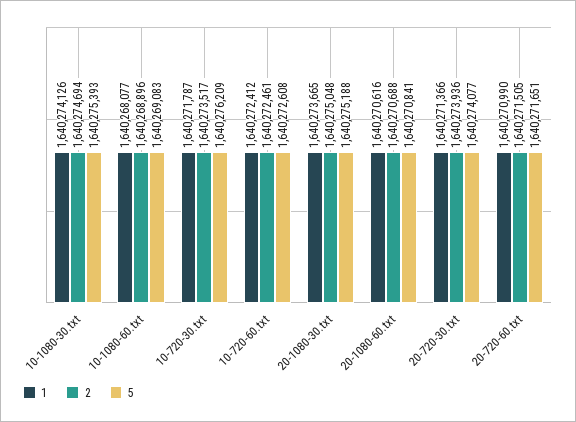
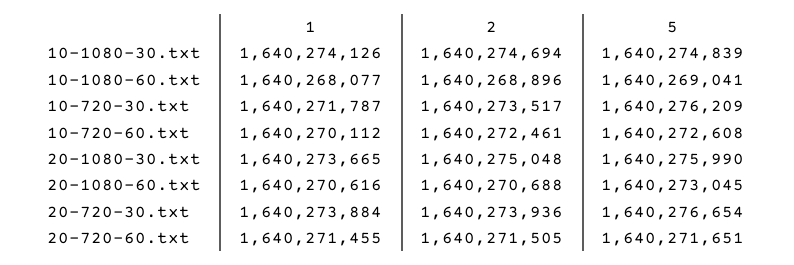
5, 10-1080-30.txt: 1640275393 -> 1640274839
5, 10-1080-60.txt: 1640269083 -> 1640269041
1, 10-720-60.txt: 1640272412 -> 1640270112
5, 20-1080-30.txt: 1640275188 -> 1640275990
5, 20-1080-60.txt: 1640270841 -> 1640273045
1, 20-720-30.txt: 1640271366 -> 1640273884
5, 20-720-30.txt: 1640274077 -> 1640276654
1, 20-720-60.txt: 1640270990 -> 1640271455

